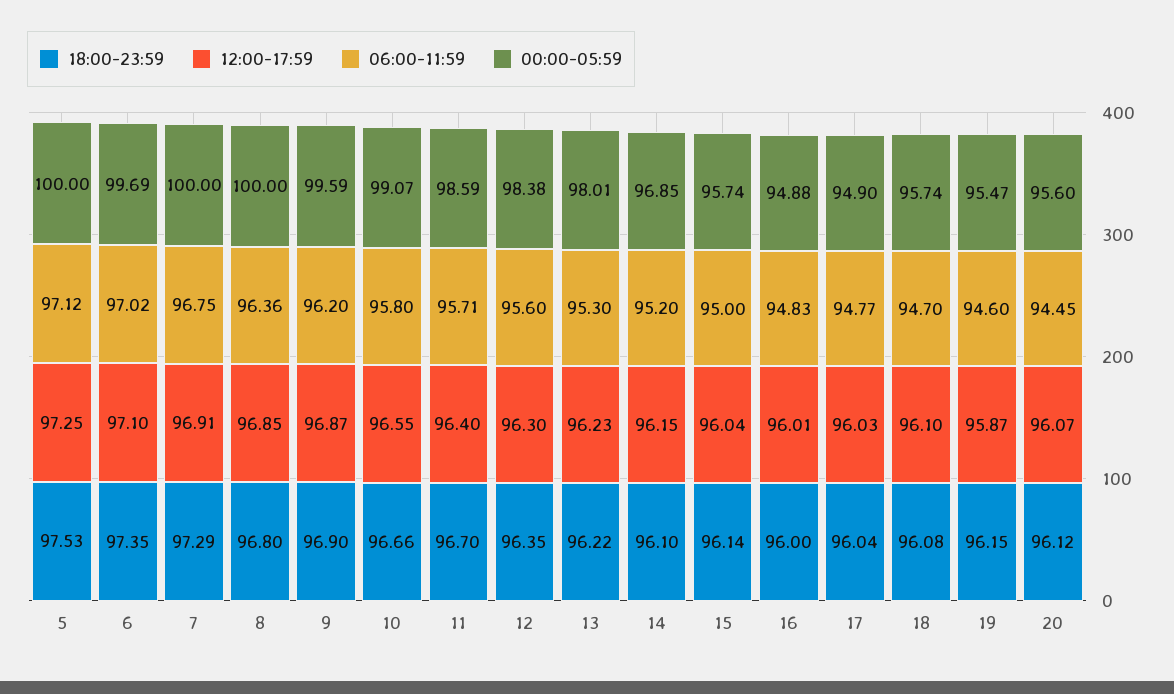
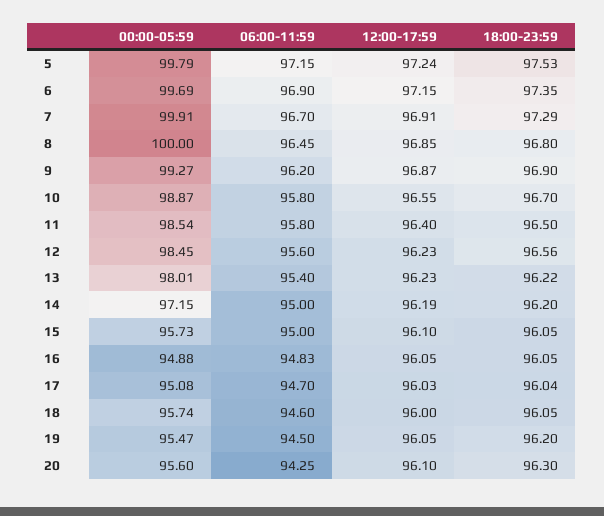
12:00-17:59, 5: 97.25 -> 97.24
06:00-11:59, 5: 97.12 -> 97.15
00:00-05:59, 5: 100 -> 99.79
12:00-17:59, 6: 97.1 -> 97.15
06:00-11:59, 6: 97.02 -> 96.9
06:00-11:59, 7: 96.75 -> 96.7
00:00-05:59, 7: 100 -> 99.91
06:00-11:59, 8: 96.36 -> 96.45
00:00-05:59, 9: 99.59 -> 99.27
18:00-23:59, 10: 96.66 -> 96.7
00:00-05:59, 10: 99.07 -> 98.87
18:00-23:59, 11: 96.7 -> 96.5
06:00-11:59, 11: 95.71 -> 95.8
00:00-05:59, 11: 98.59 -> 98.54
18:00-23:59, 12: 96.35 -> 96.56
12:00-17:59, 12: 96.3 -> 96.23
00:00-05:59, 12: 98.38 -> 98.45
06:00-11:59, 13: 95.3 -> 95.4
18:00-23:59, 14: 96.1 -> 96.2
12:00-17:59, 14: 96.15 -> 96.19
06:00-11:59, 14: 95.2 -> 95
00:00-05:59, 14: 96.85 -> 97.15
18:00-23:59, 15: 96.14 -> 96.05
12:00-17:59, 15: 96.04 -> 96.1
00:00-05:59, 15: 95.74 -> 95.73
18:00-23:59, 16: 96 -> 96.05
12:00-17:59, 16: 96.01 -> 96.05
06:00-11:59, 17: 94.77 -> 94.7
00:00-05:59, 17: 94.9 -> 95.08
18:00-23:59, 18: 96.08 -> 96.05
12:00-17:59, 18: 96.1 -> 96
06:00-11:59, 18: 94.7 -> 94.6
18:00-23:59, 19: 96.15 -> 96.2
12:00-17:59, 19: 95.87 -> 96.05
06:00-11:59, 19: 94.6 -> 94.5
18:00-23:59, 20: 96.12 -> 96.3
12:00-17:59, 20: 96.07 -> 96.1
06:00-11:59, 20: 94.45 -> 94.25

